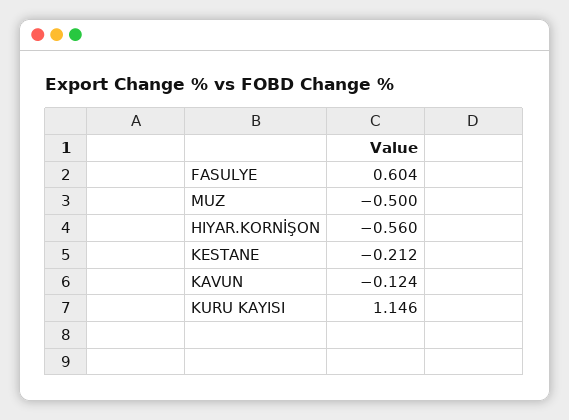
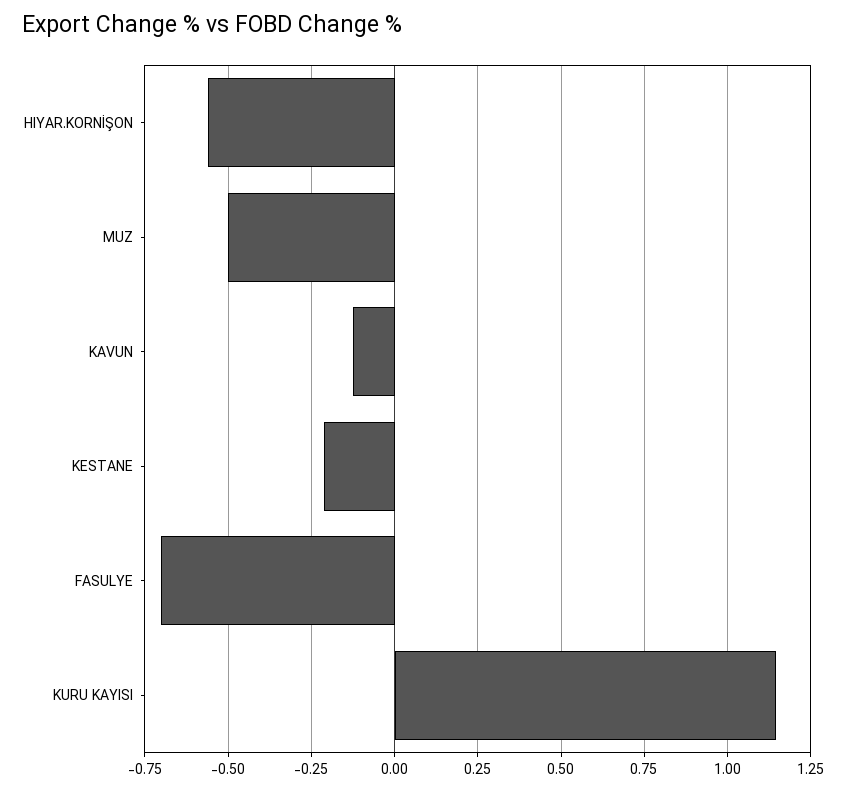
FASULYE: 0.604 -> -0.7

